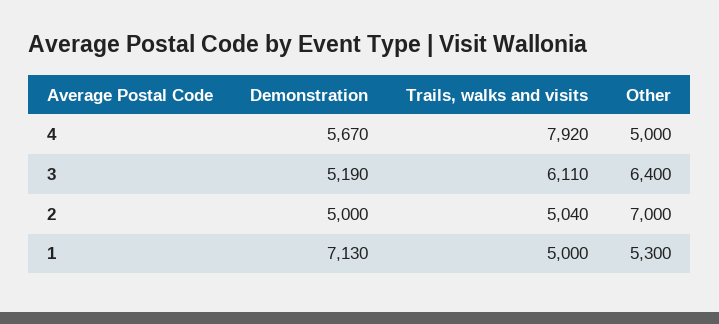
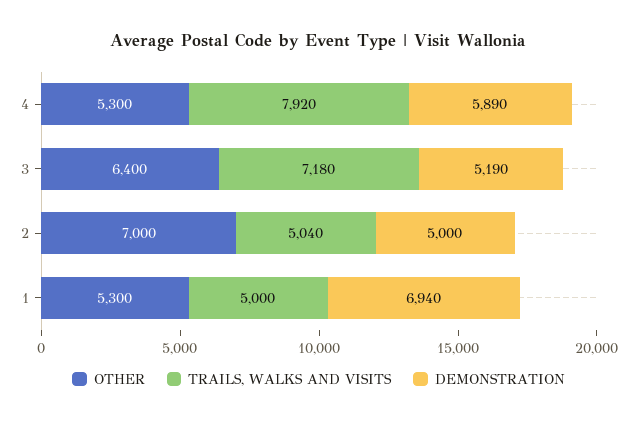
Demonstration, 4: 5670 -> 5890
Other, 4: 5000 -> 5300
Trails, walks and visits, 3: 6110 -> 7180
Demonstration, 1: 7130 -> 6940

